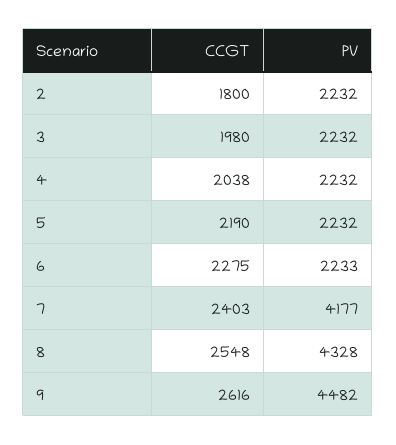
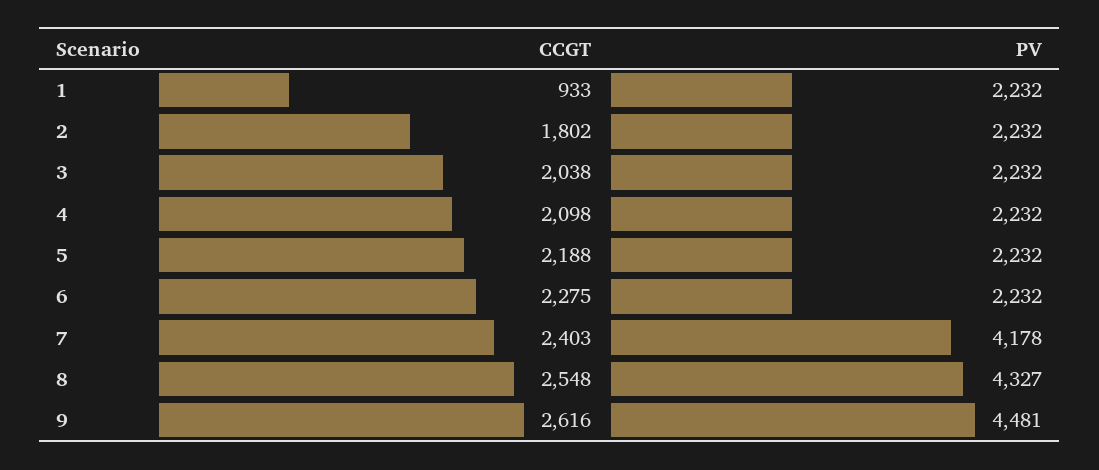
CCGT, 2: 1800 -> 1802
CCGT, 3: 1980 -> 2038
CCGT, 4: 2038 -> 2098
CCGT, 5: 2190 -> 2188
PV, 6: 2233 -> 2232
PV, 7: 4177 -> 4178
PV, 8: 4328 -> 4327
PV, 9: 4482 -> 4481
CCGT, 1: none -> 933
PV, 1: none -> 2232

